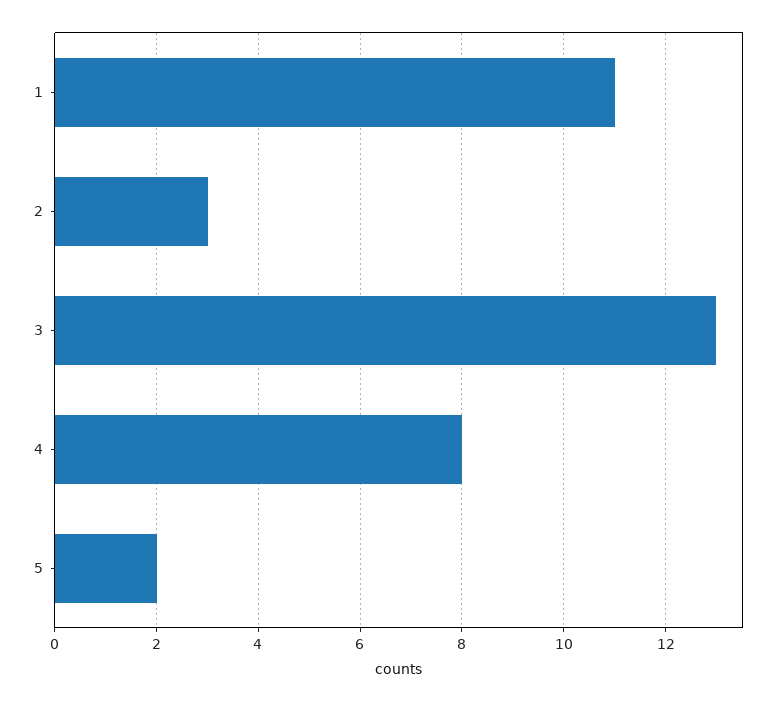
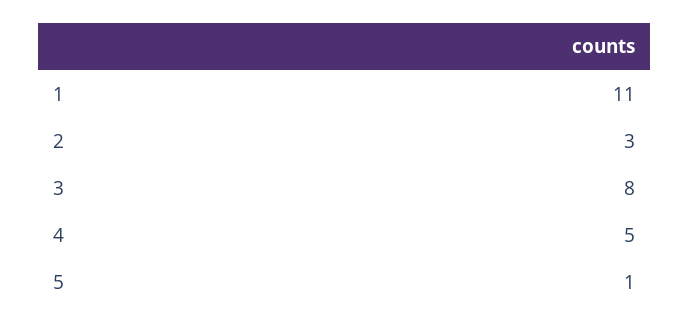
3: 13 -> 8
4: 8 -> 5
5: 2 -> 1

